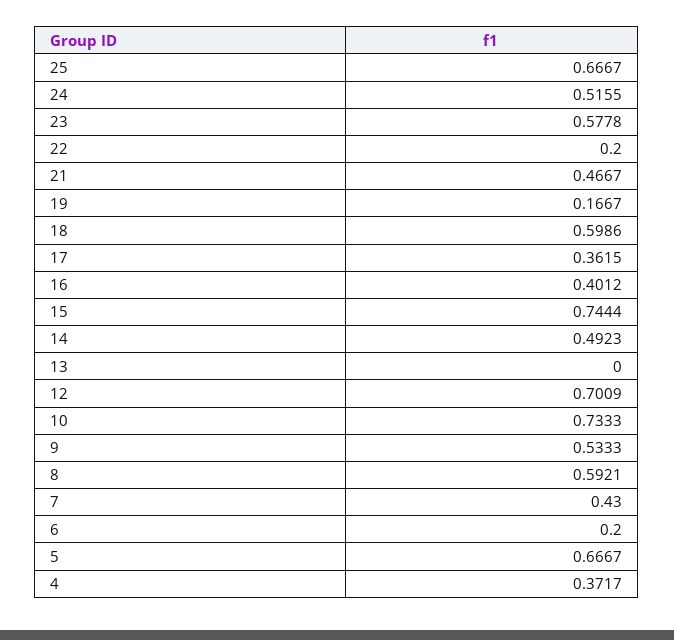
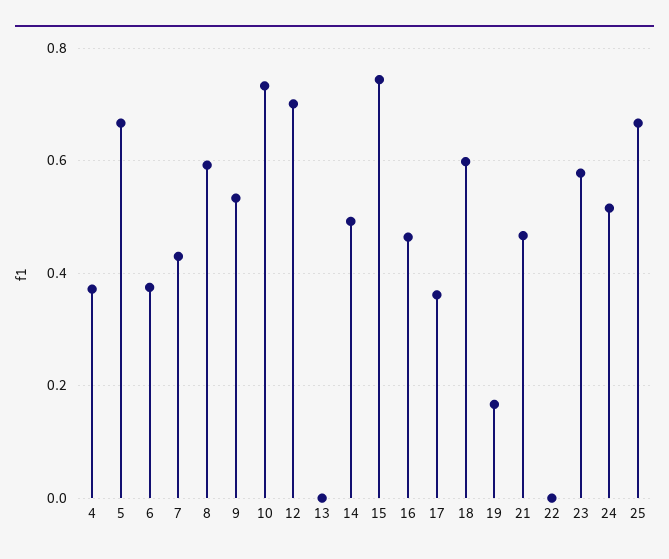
22: 0.2 -> 0
16: 0.4012 -> 0.46
6: 0.2 -> 0.38

